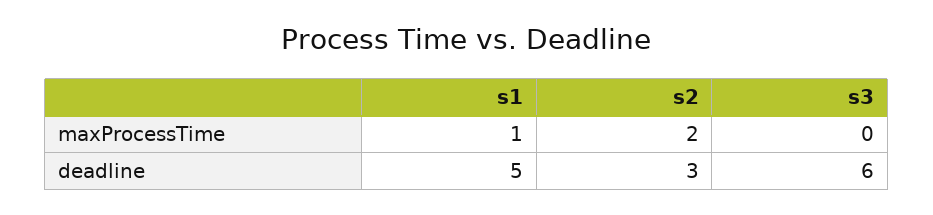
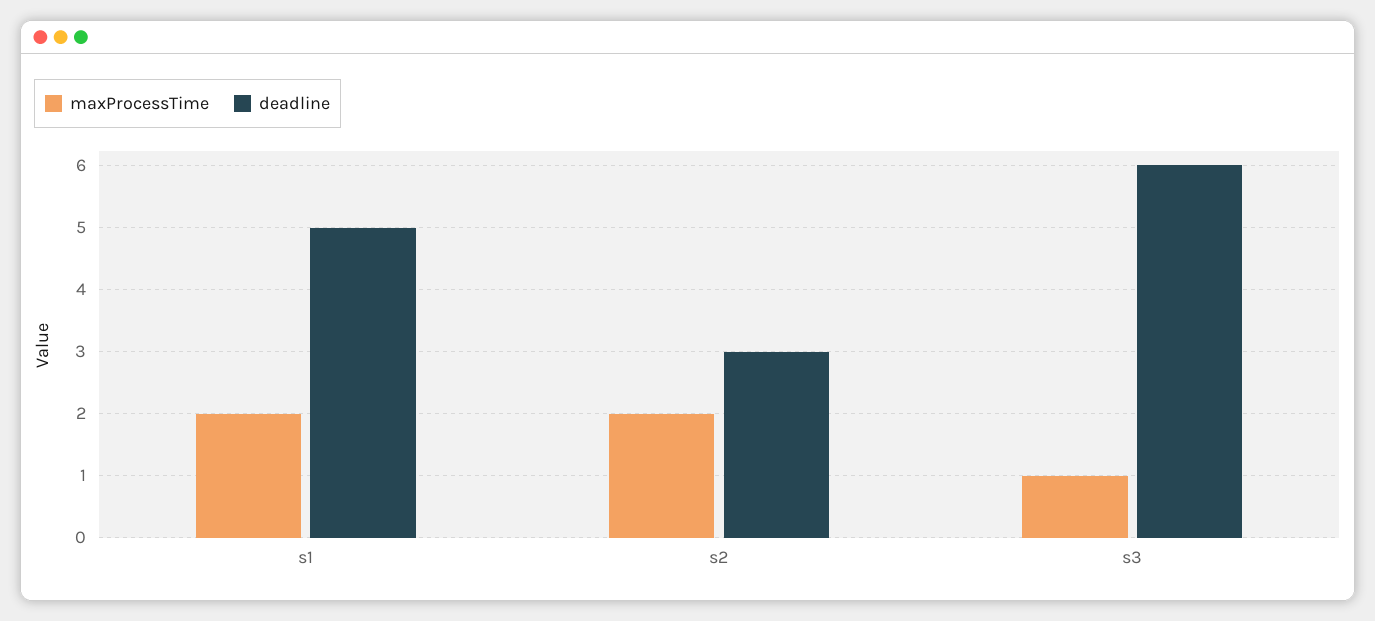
maxProcessTime, s1: 1 -> 2
maxProcessTime, s3: 0 -> 1

